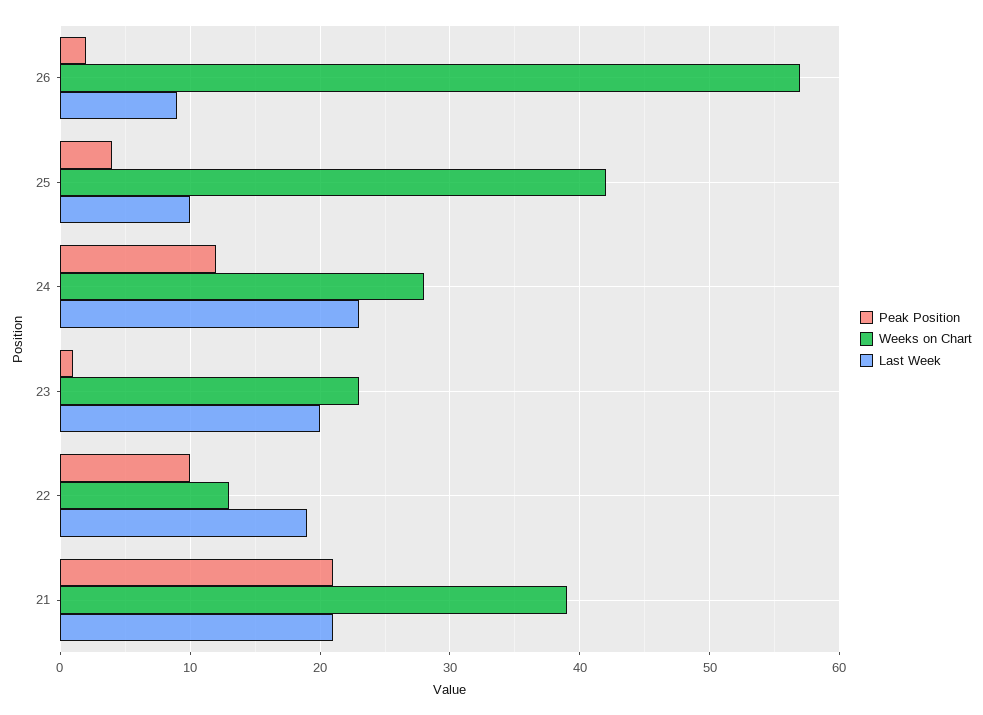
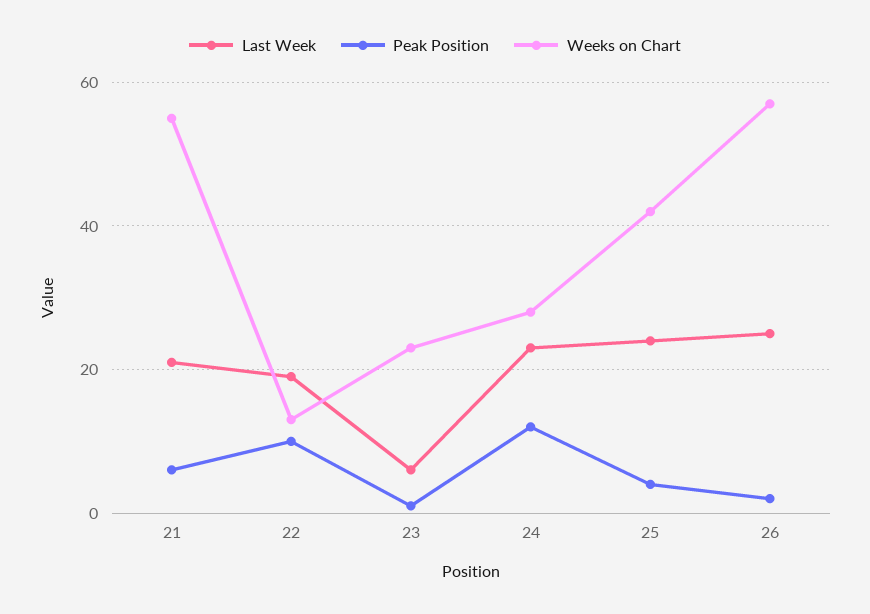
Last Week, 26: 9 -> 25
Last Week, 25: 10 -> 25
Last Week, 23: 20 -> 5
Peak Position, 21: 21 -> 5
Weeks on Chart, 21: 39 -> 55

